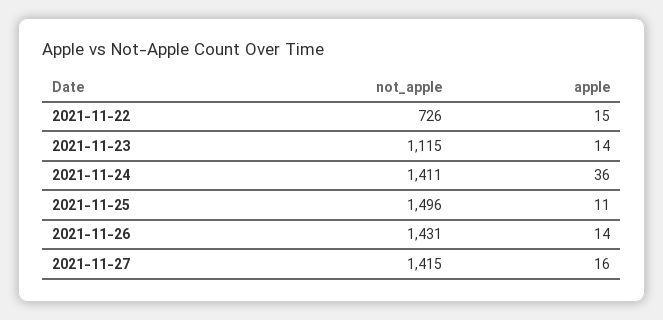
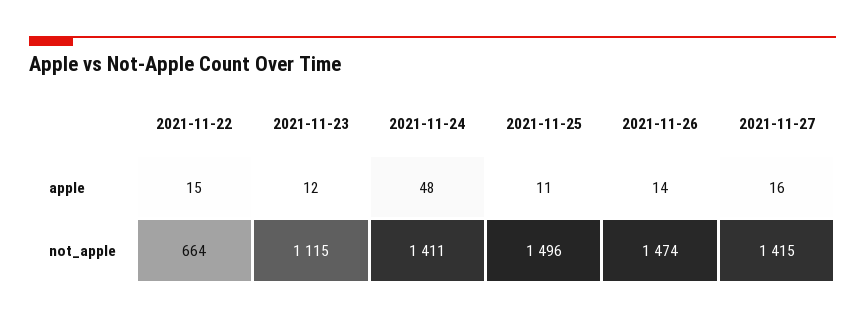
not_apple, 2021-11-22: 726 -> 664
apple, 2021-11-23: 14 -> 12
apple, 2021-11-24: 36 -> 48
not_apple, 2021-11-26: 1431 -> 1474

